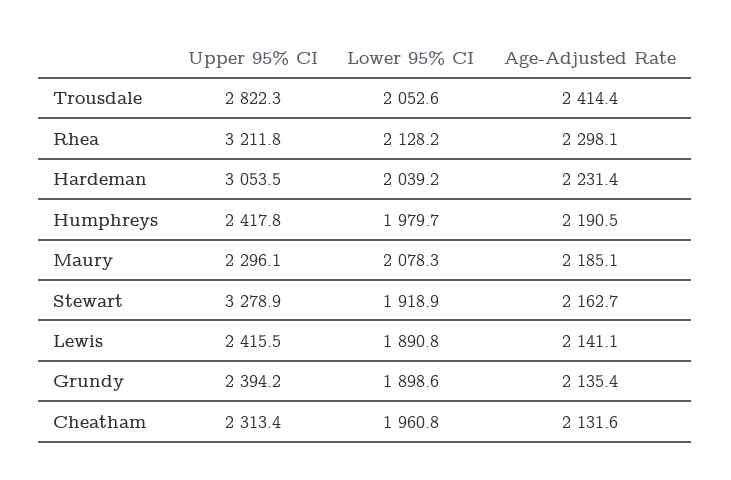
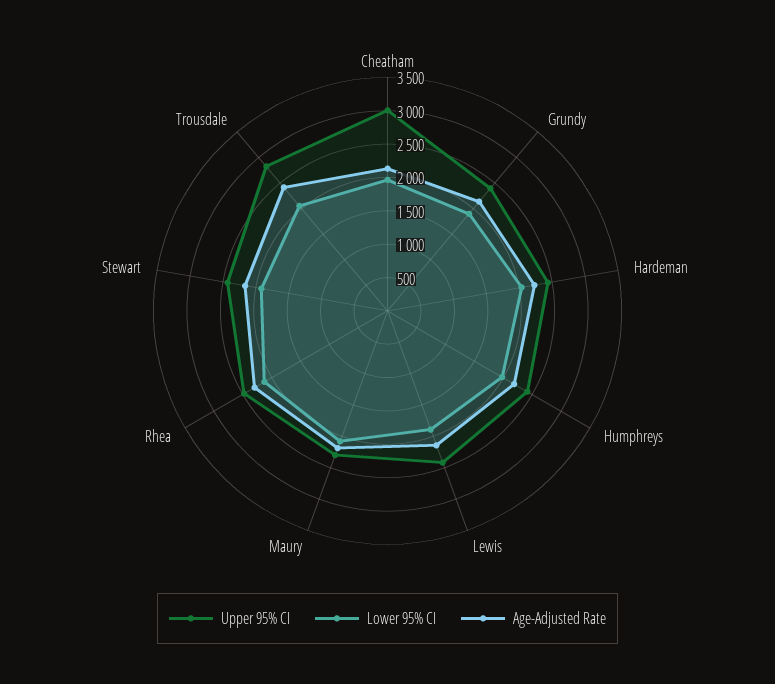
Upper 95% CI, Rhea: 3211.8 -> 2500
Upper 95% CI, Hardeman: 3053.5 -> 2500
Upper 95% CI, Stewart: 3278.9 -> 2500
Upper 95% CI, Cheatham: 2313.4 -> 3000

